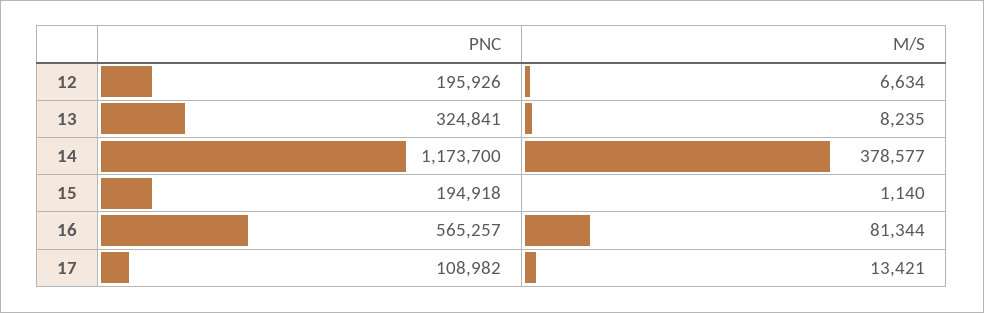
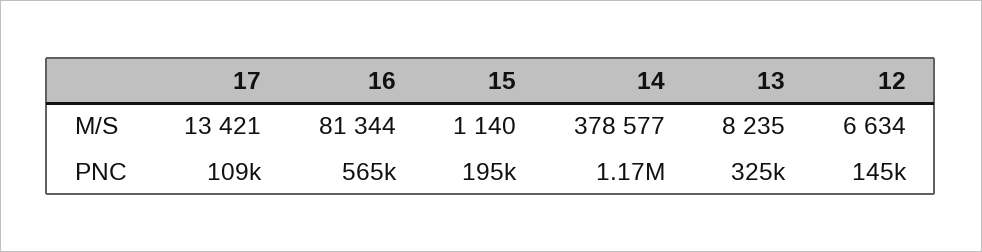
PNC, 12: 195926 -> 145000

